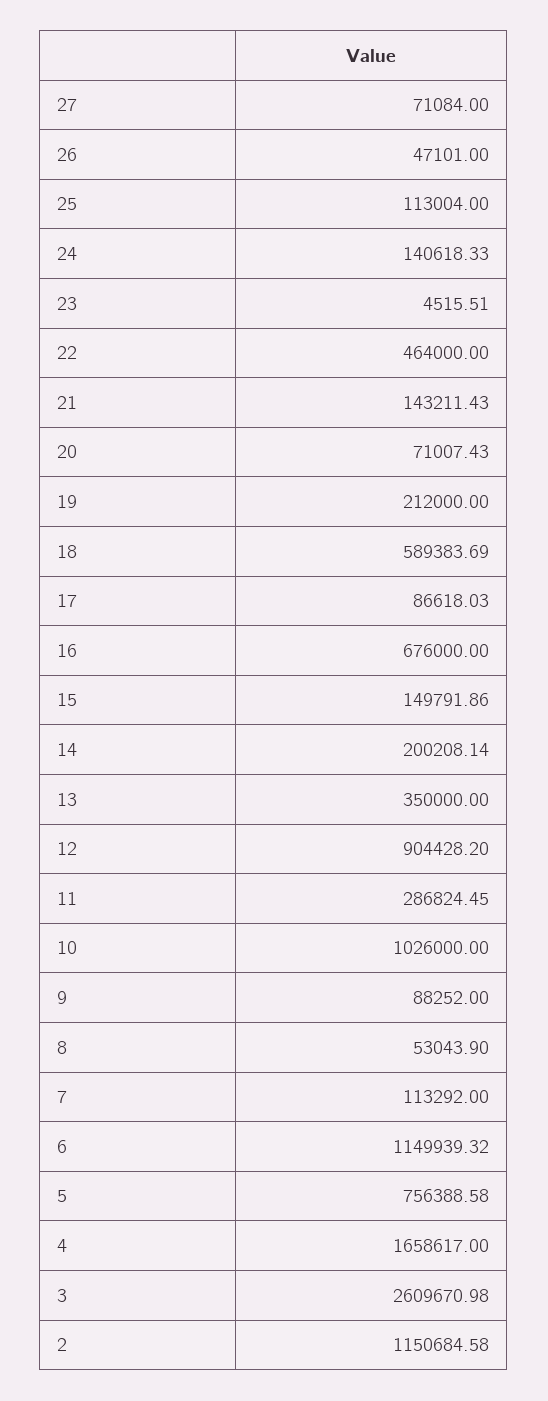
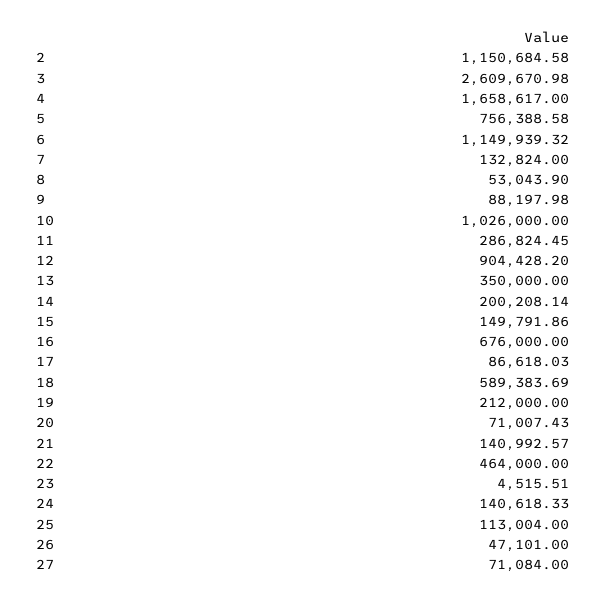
21: 143211.43 -> 140992.57
9: 88252 -> 88197.98
7: 113292 -> 132824

